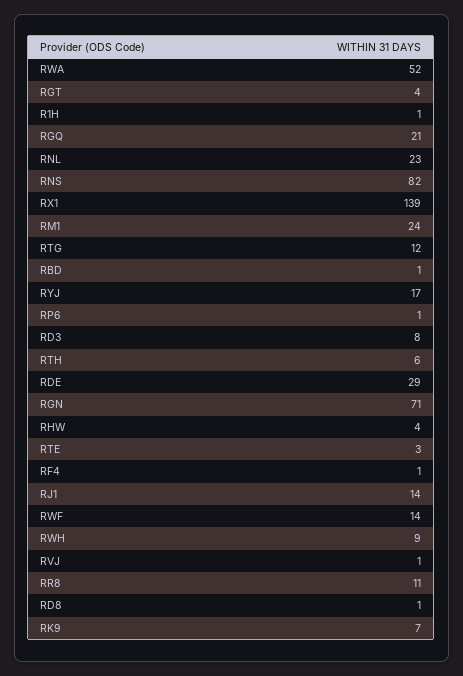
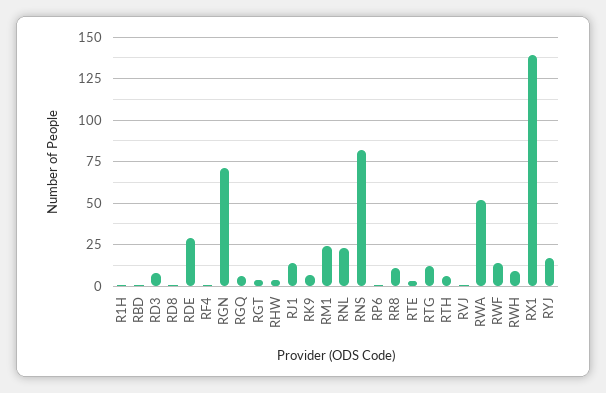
RGQ: 21 -> 5

